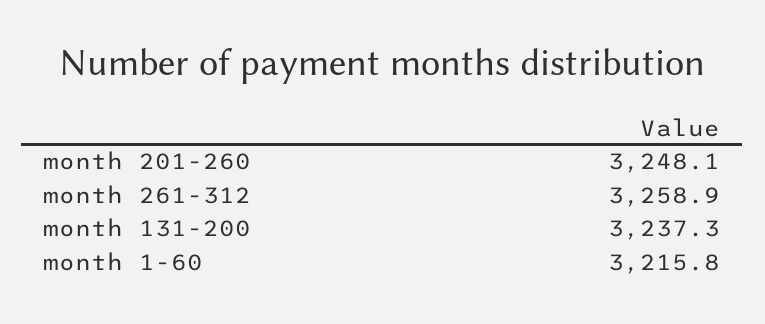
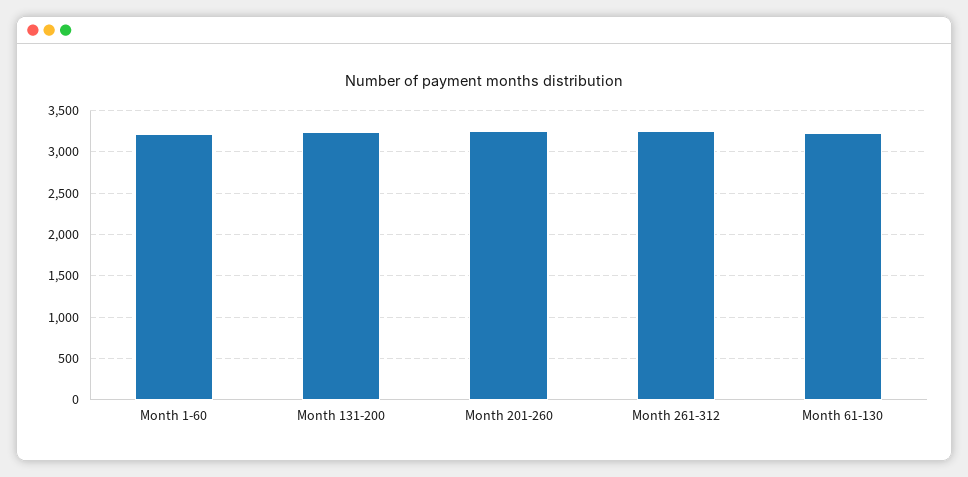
Month 61-130: none -> 3200

